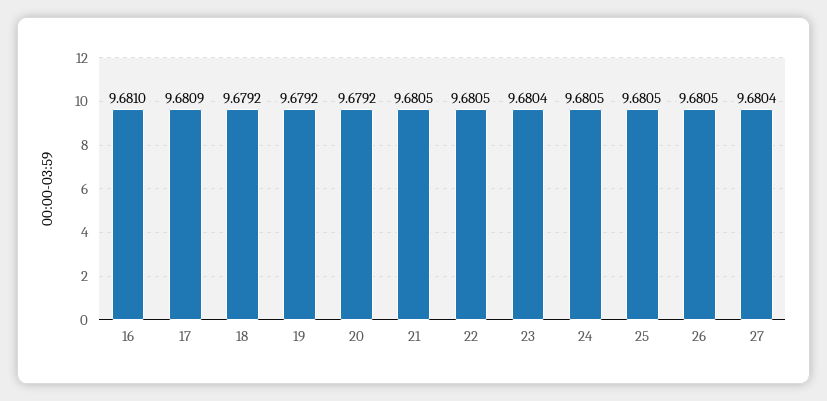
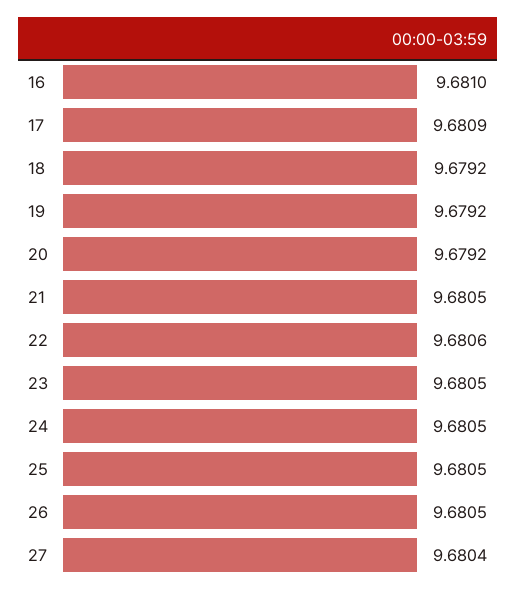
22: 9.6805 -> 9.6806
23: 9.6804 -> 9.6805

